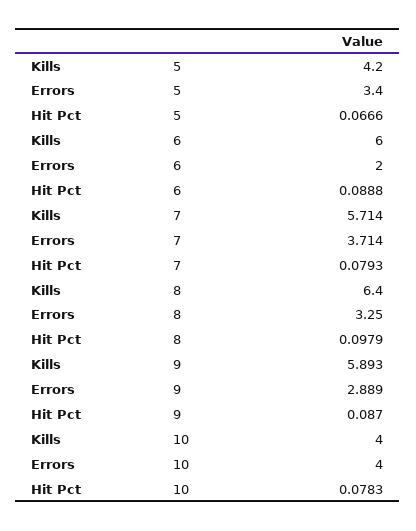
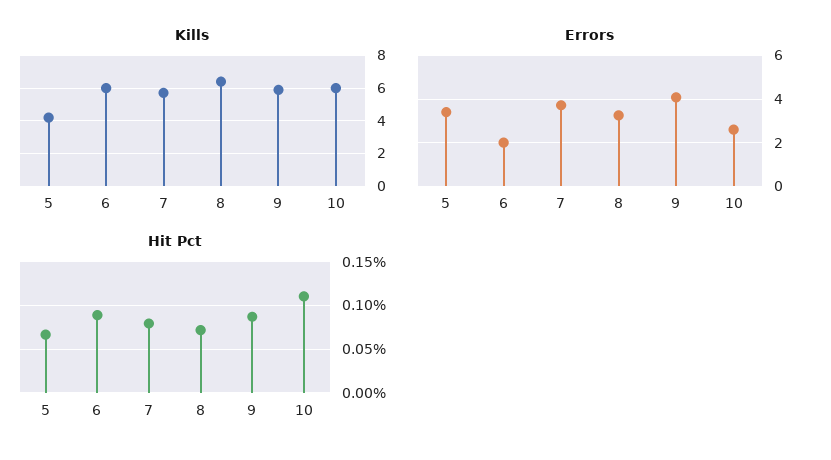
Hit Pct, 8: 0.0979 -> 0.07
Errors, 9: 2.889 -> 4
Kills, 10: 4 -> 6
Errors, 10: 4 -> 2.5
Hit Pct, 10: 0.0783 -> 0.11

